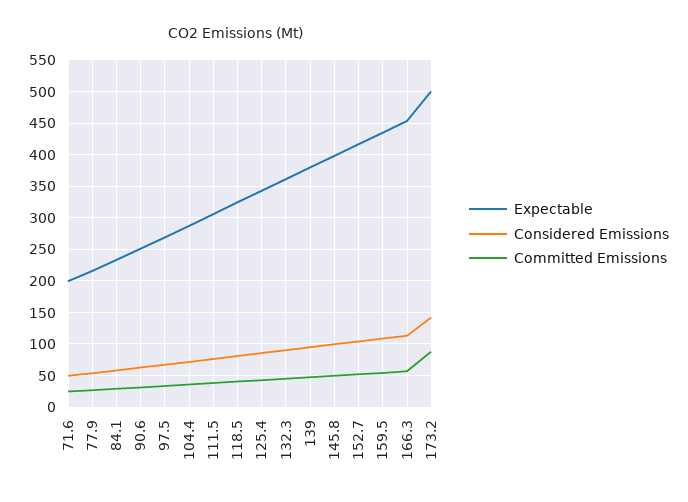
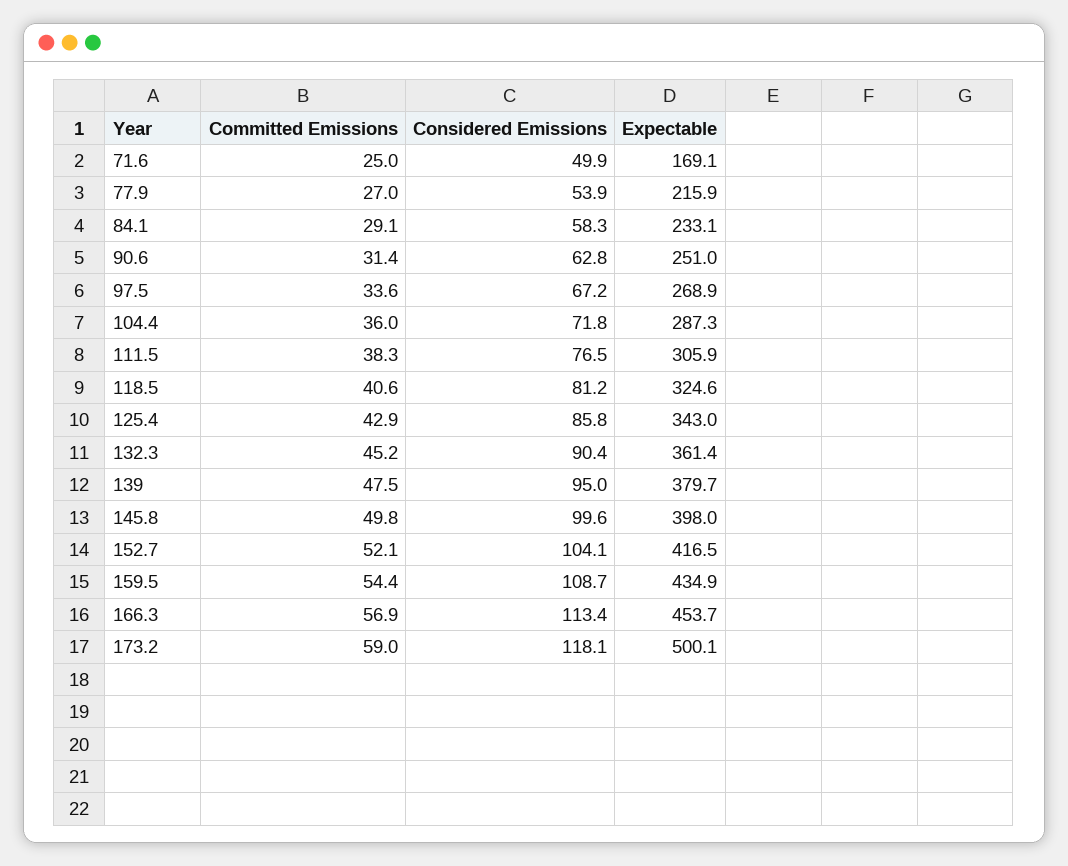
Expectable, 71.6: 200 -> 169.1
Considered Emissions, 173.2: 140 -> 118.1
Committed Emissions, 173.2: 90 -> 59

